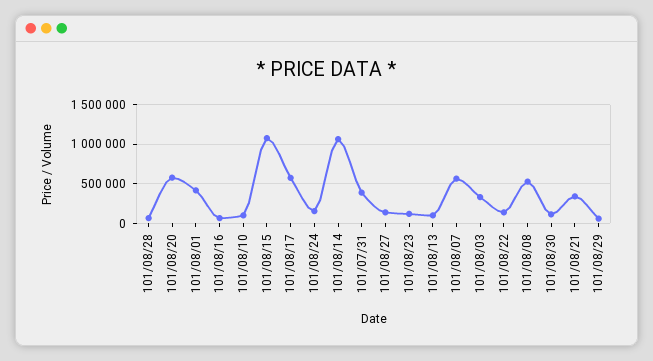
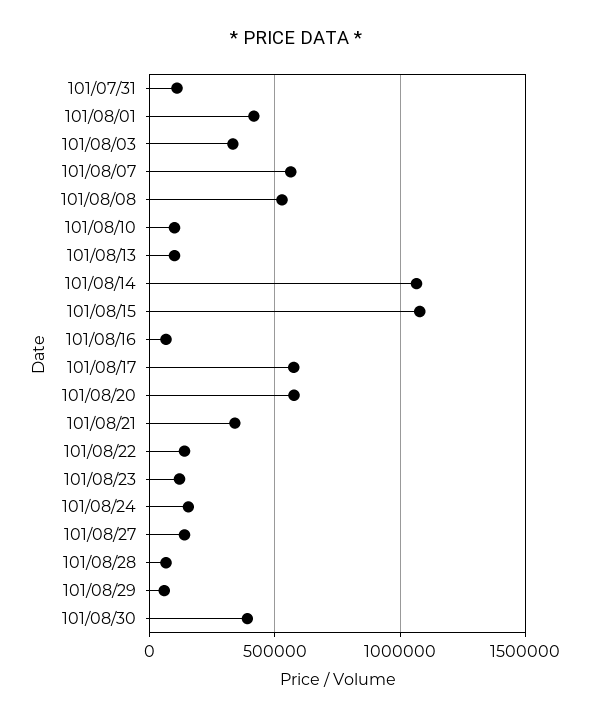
101/07/31: 400000 -> 100000
101/08/30: 100000 -> 400000

